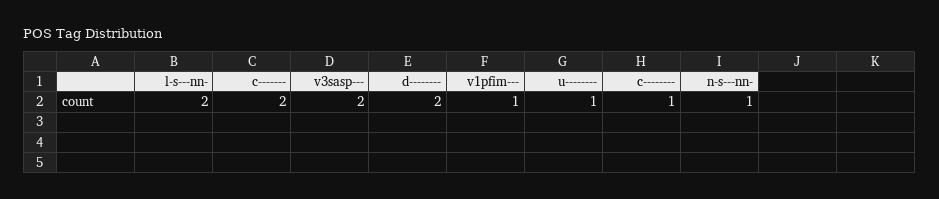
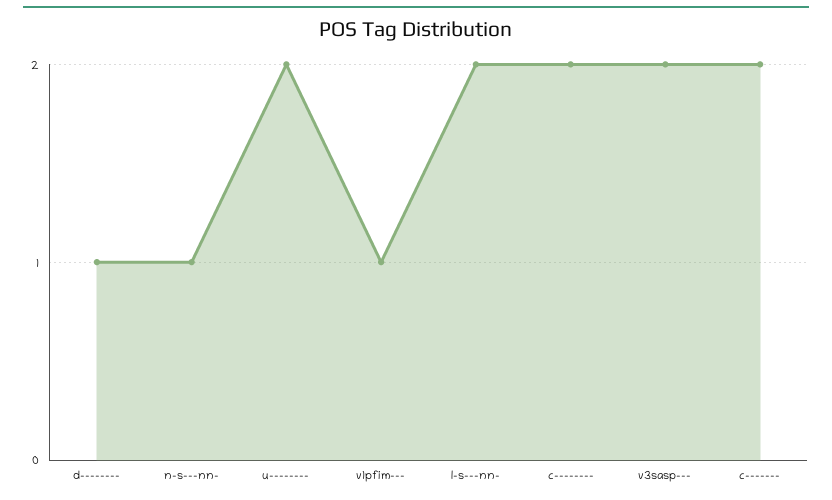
d--------: 2 -> 1
u--------: 1 -> 2
c--------: 1 -> 2

